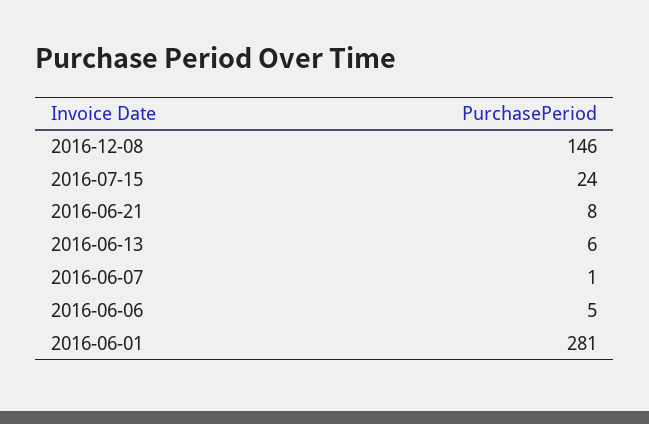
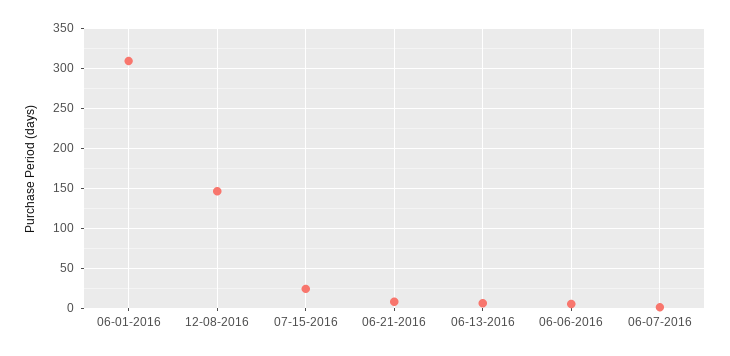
2016-06-01: 281 -> 310

